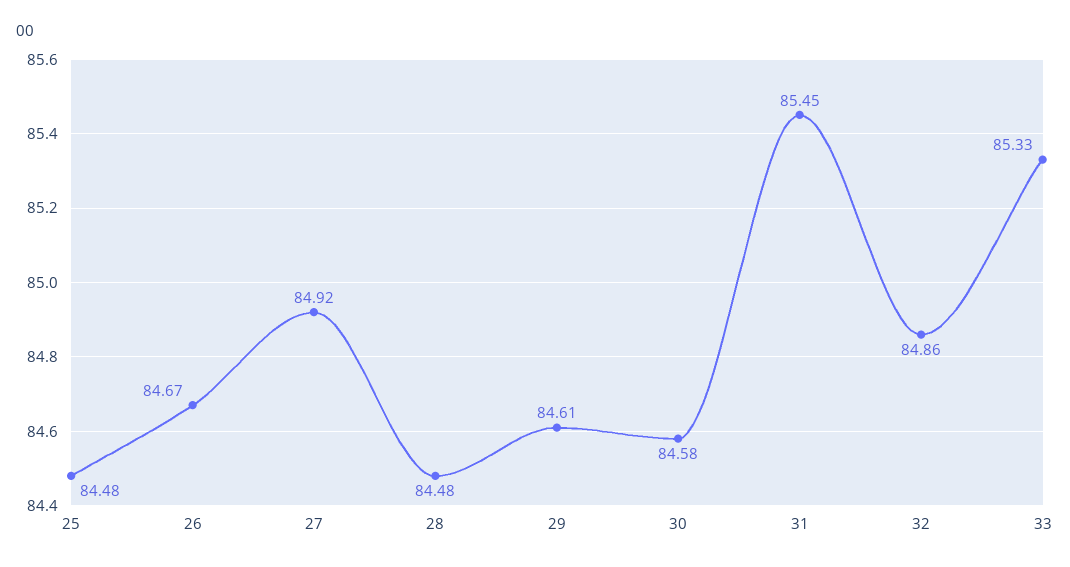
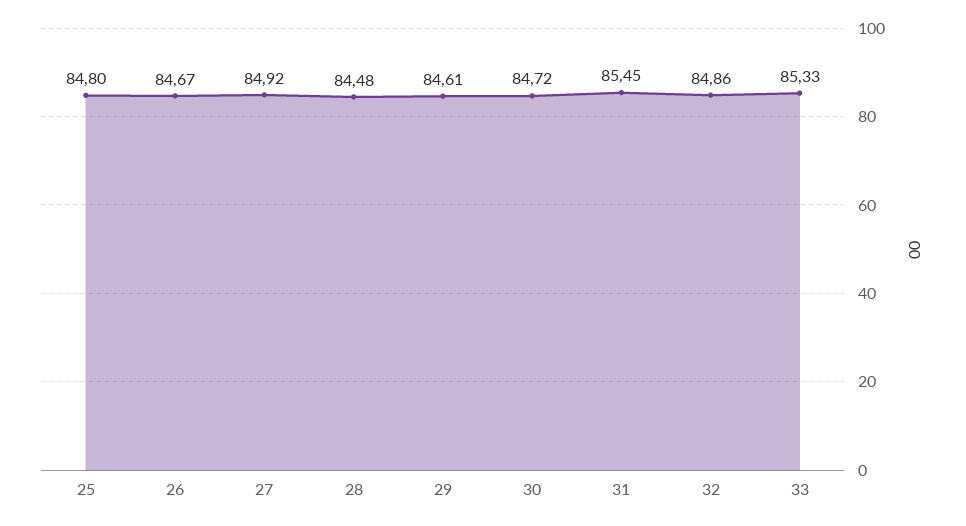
25: 84.48 -> 84.8
30: 84.58 -> 84.72

